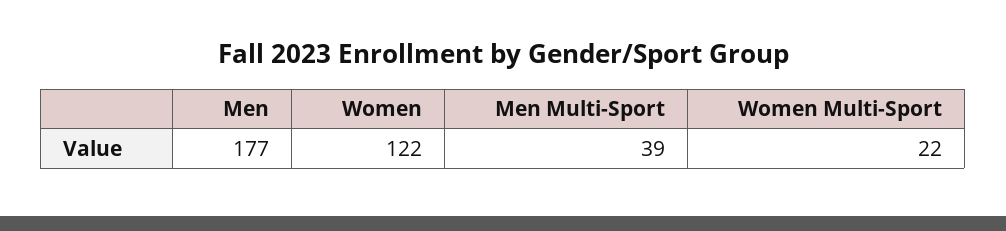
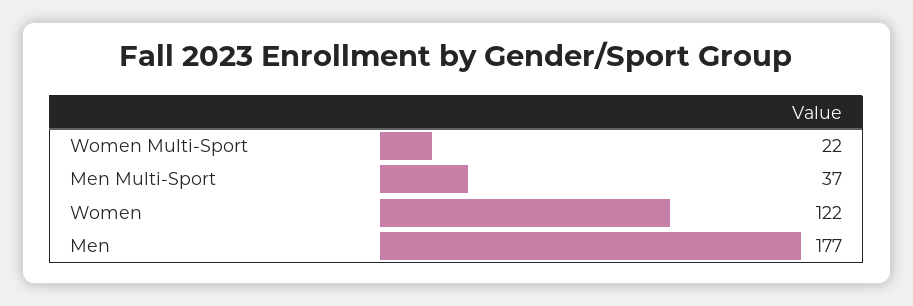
Men Multi-Sport: 39 -> 37

